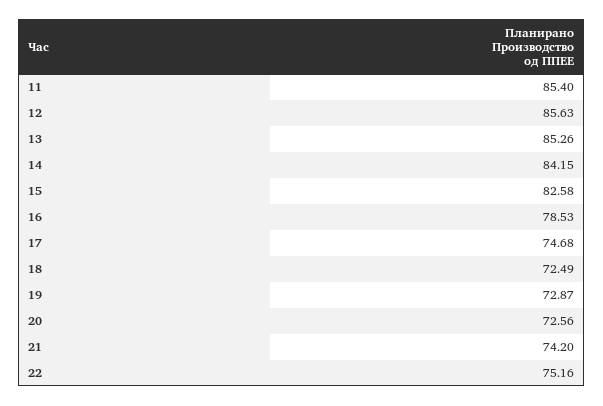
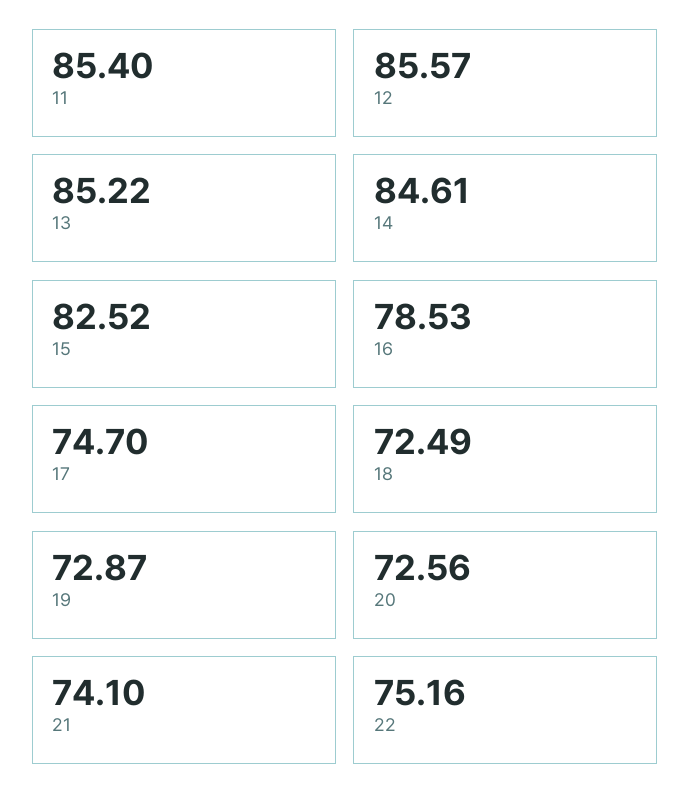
12: 85.63 -> 85.57
13: 85.26 -> 85.22
14: 84.15 -> 84.61
15: 82.58 -> 82.52
17: 74.68 -> 74.7
21: 74.2 -> 74.1

